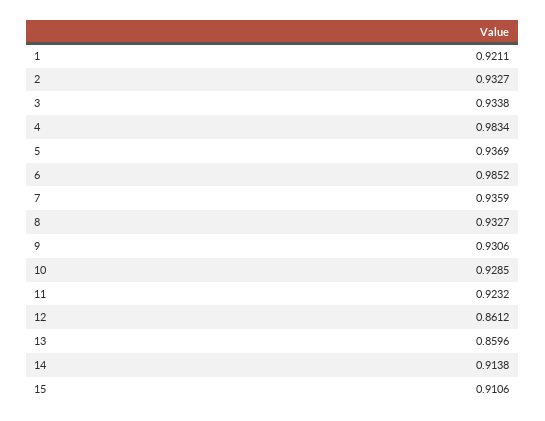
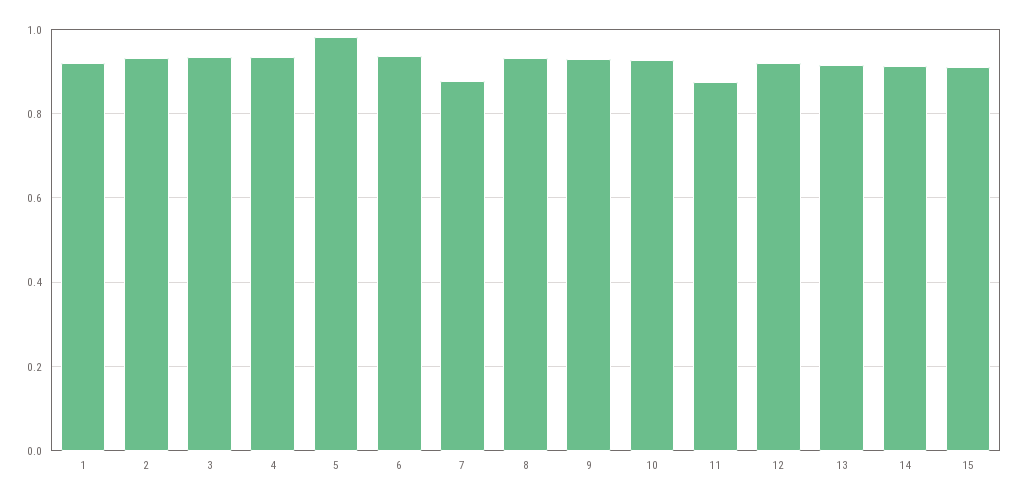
4: 0.9834 -> 0.94
5: 0.9369 -> 0.98
6: 0.9852 -> 0.94
7: 0.9359 -> 0.88
11: 0.9232 -> 0.88
12: 0.8612 -> 0.92
13: 0.8596 -> 0.92

